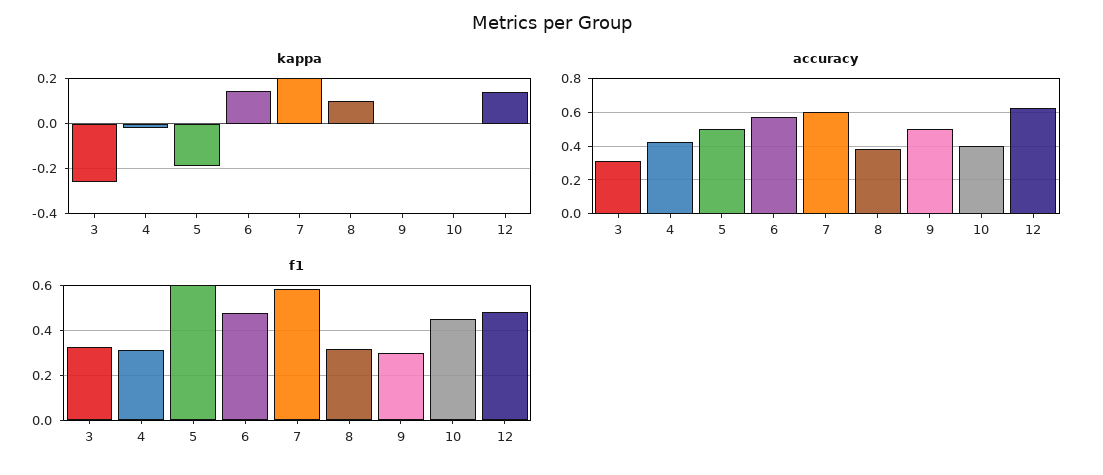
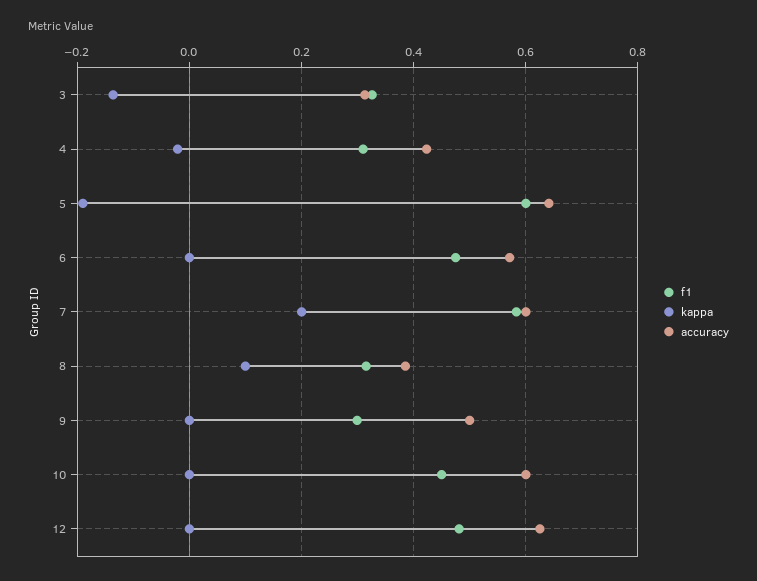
kappa, 3: -0.25 -> -0.14
kappa, 6: 0.15 -> 0
kappa, 12: 0.15 -> 0
accuracy, 5: 0.5 -> 0.64
accuracy, 10: 0.4 -> 0.6

